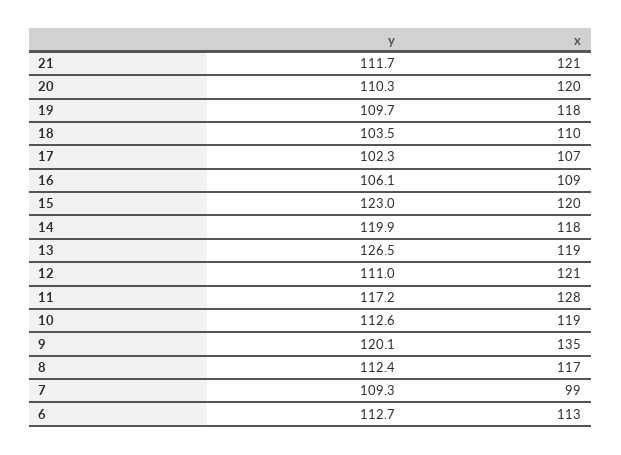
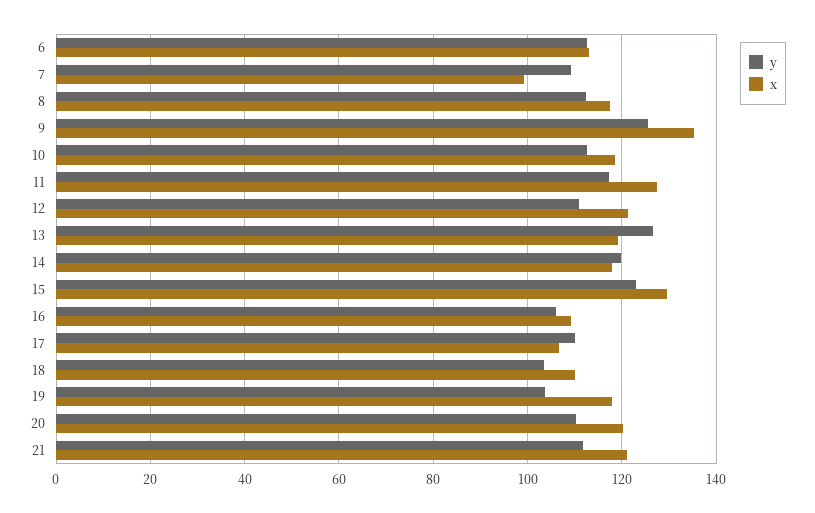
y, 19: 109.7 -> 104
y, 17: 102.3 -> 110
x, 15: 120 -> 130
y, 9: 120.1 -> 126

